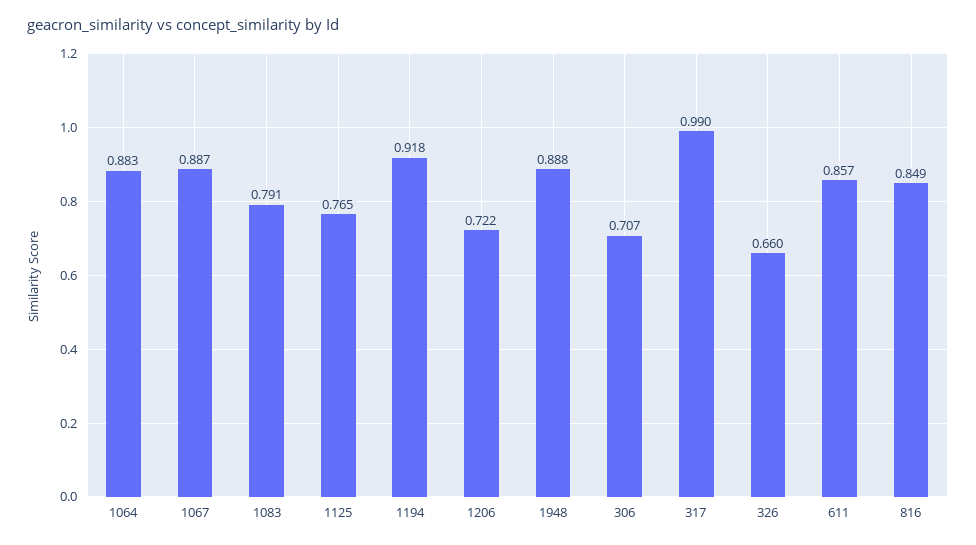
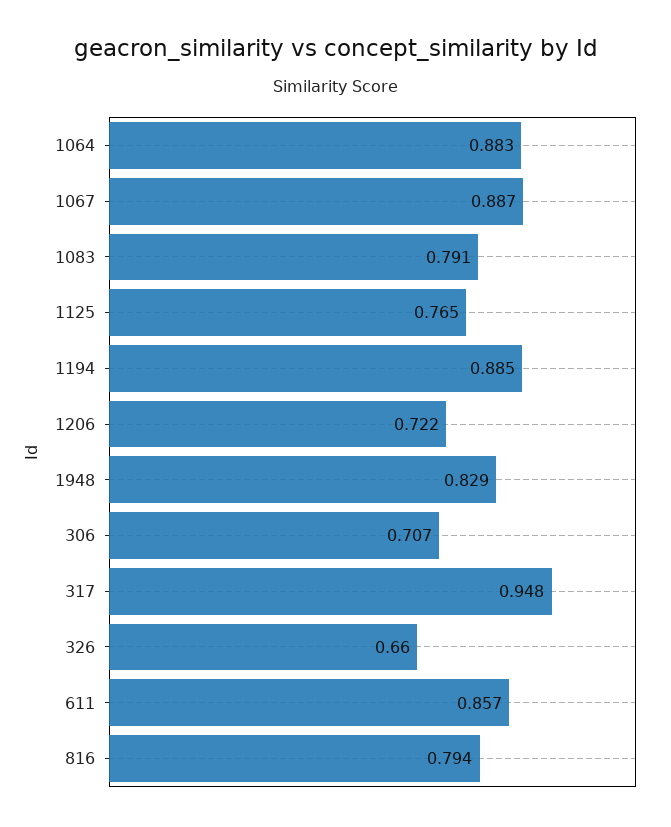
1194: 0.918 -> 0.885
1948: 0.888 -> 0.829
317: 0.99 -> 0.948
816: 0.849 -> 0.794

